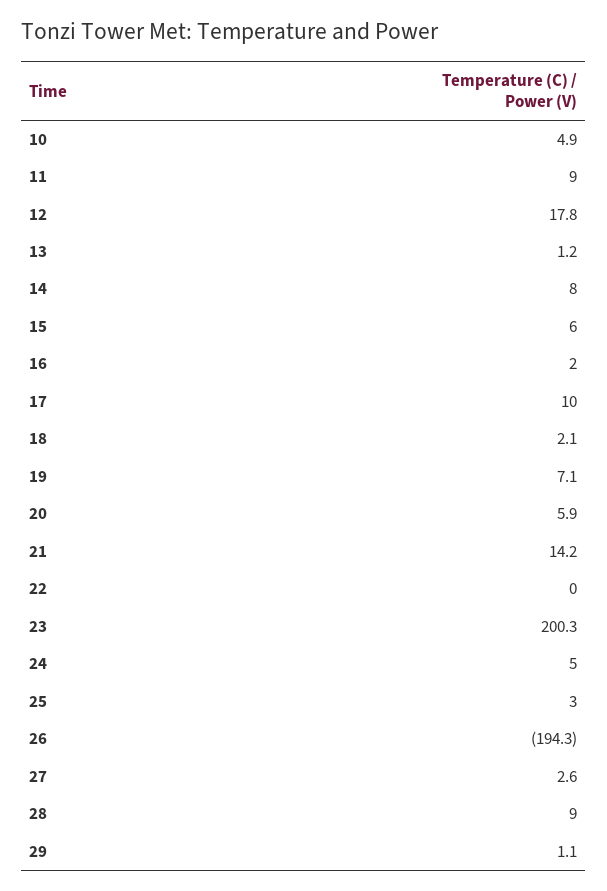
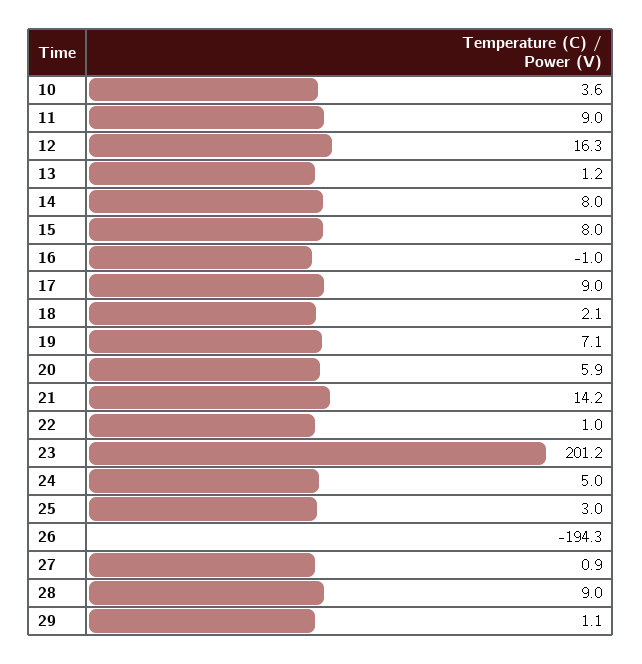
10: 4.9 -> 3.6
12: 17.8 -> 16.3
15: 6 -> 8
16: 2 -> -1
17: 10 -> 9
22: 0 -> 1
23: 200.3 -> 201.2
27: 2.6 -> 0.9

